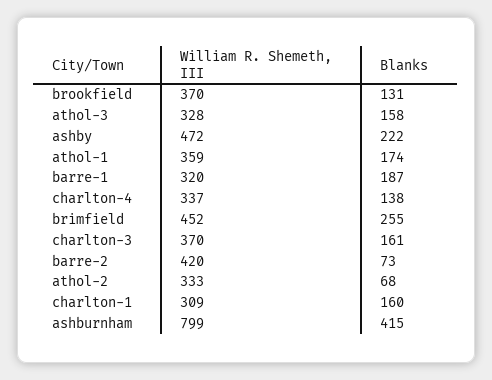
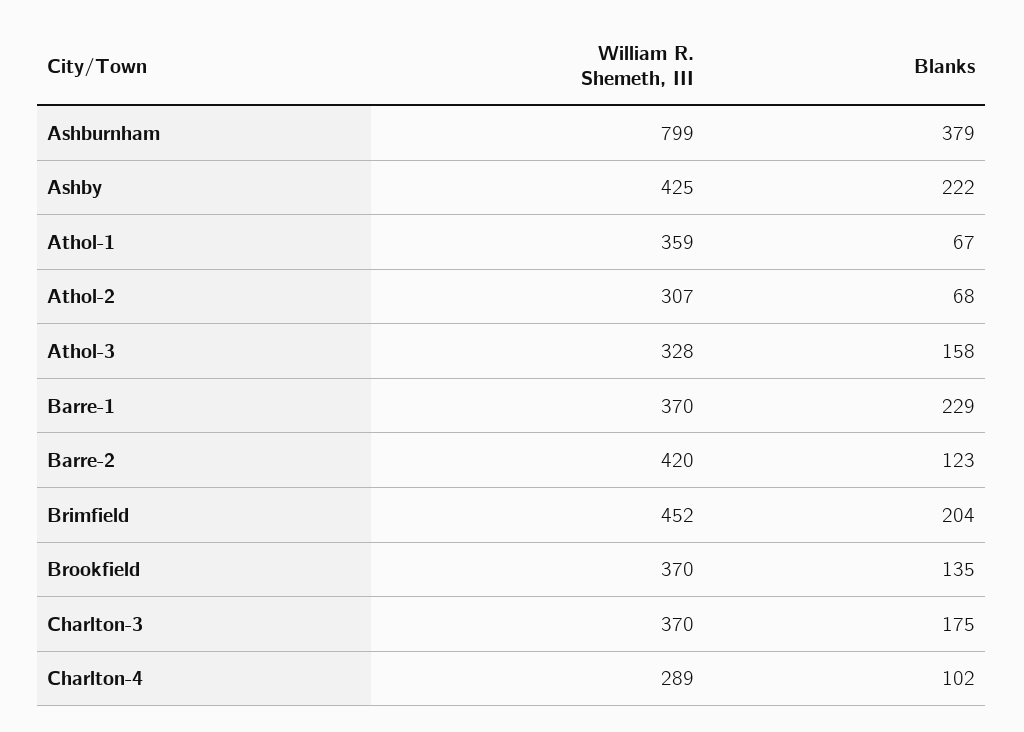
Blanks, brookfield: 131 -> 135
William R. Shemeth, III, ashby: 472 -> 425
Blanks, athol-1: 174 -> 67
William R. Shemeth, III, barre-1: 320 -> 370
Blanks, barre-1: 187 -> 229
William R. Shemeth, III, charlton-4: 337 -> 289
Blanks, charlton-4: 138 -> 102
Blanks, brimfield: 255 -> 204
Blanks, charlton-3: 161 -> 175
Blanks, barre-2: 73 -> 123
William R. Shemeth, III, athol-2: 333 -> 307
William R. Shemeth, III, charlton-1: 309 -> none
Blanks, charlton-1: 160 -> none
Blanks, ashburnham: 415 -> 379

